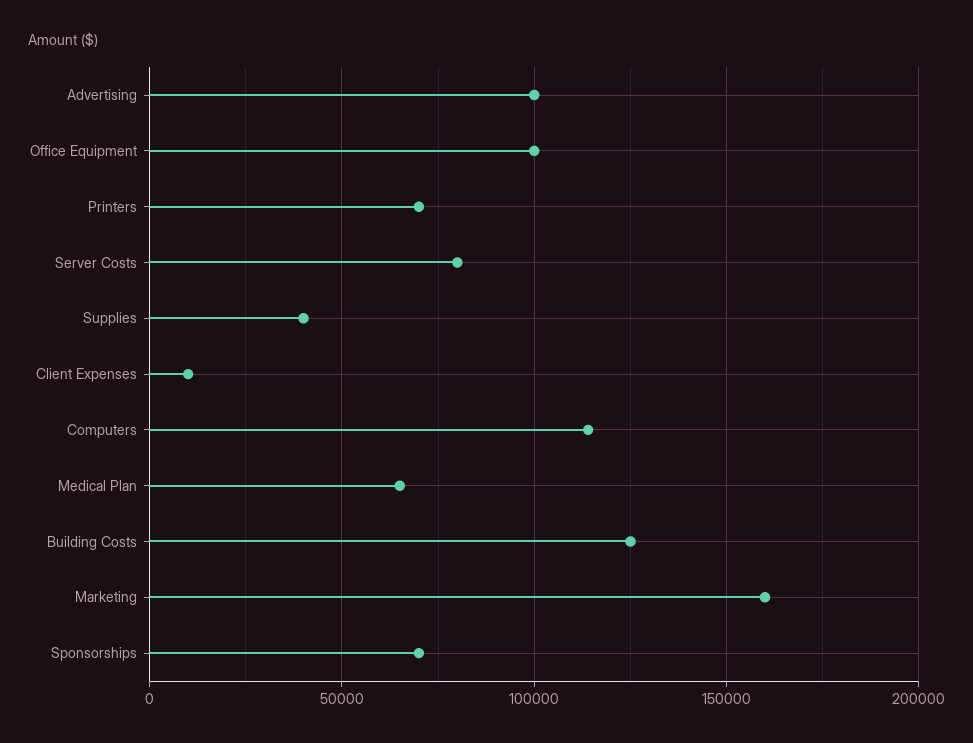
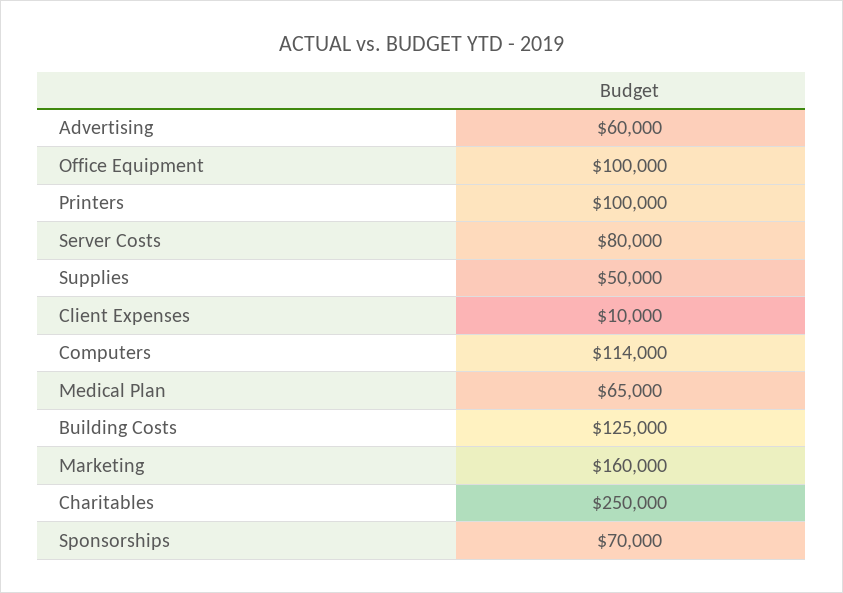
Advertising: 100000 -> 60000
Printers: 70000 -> 100000
Supplies: 40000 -> 50000
Charitables: none -> 250000

